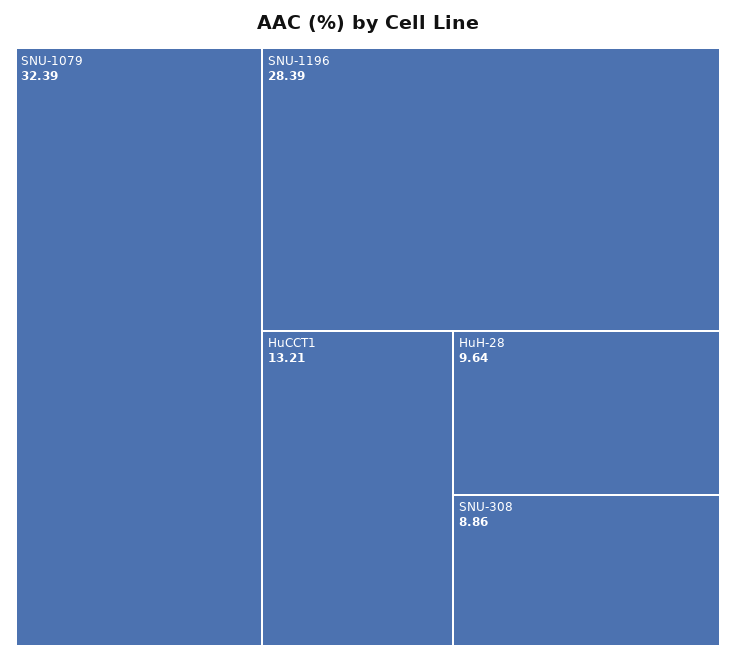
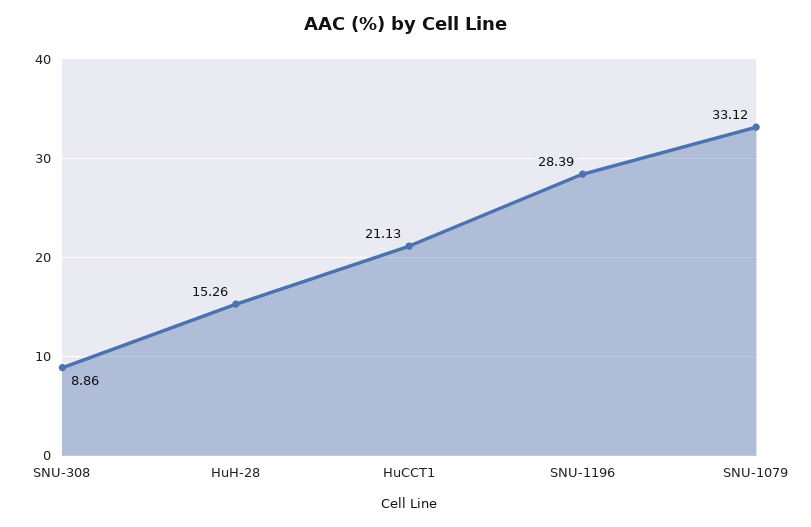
SNU-1079: 32.39 -> 33.12
HuCCT1: 13.21 -> 21.13
HuH-28: 9.64 -> 15.26

